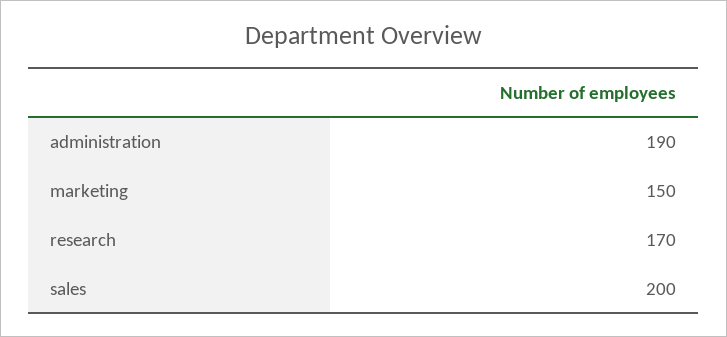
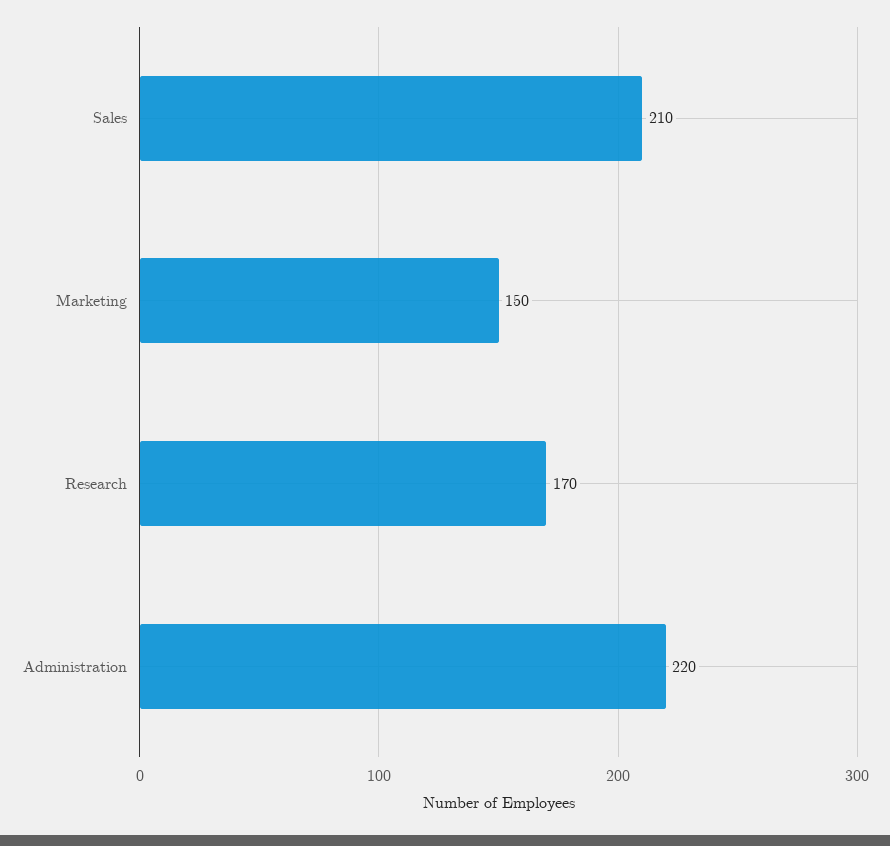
administration: 190 -> 220
sales: 200 -> 210

